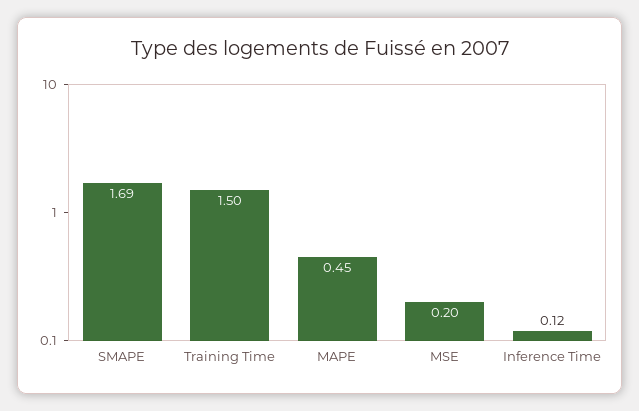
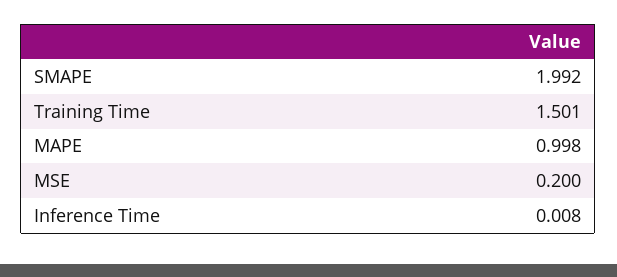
SMAPE: 1.69 -> 1.992
MAPE: 0.45 -> 0.998
Inference Time: 0.12 -> 0.008

